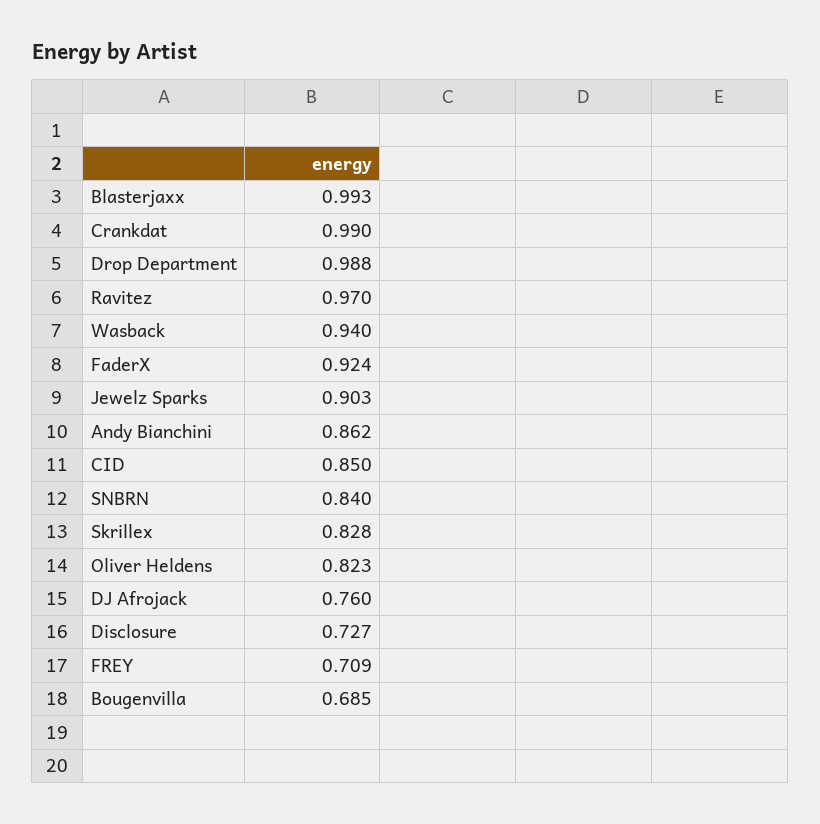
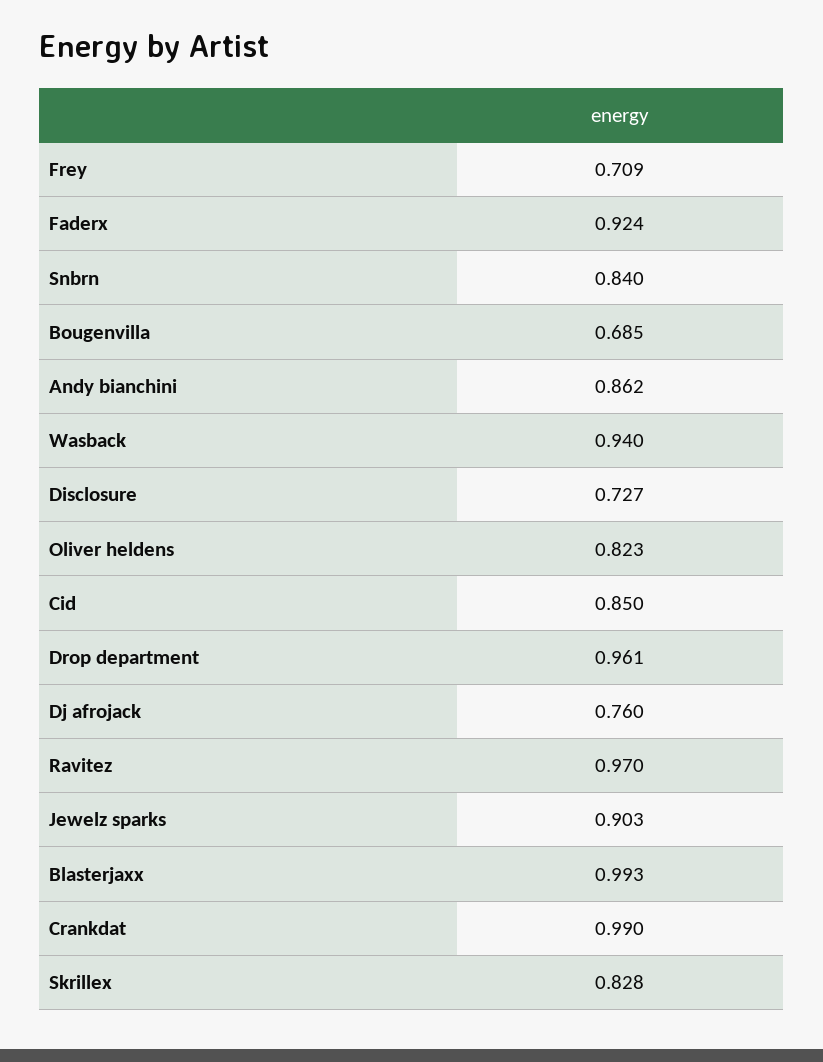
Drop Department: 0.988 -> 0.961

